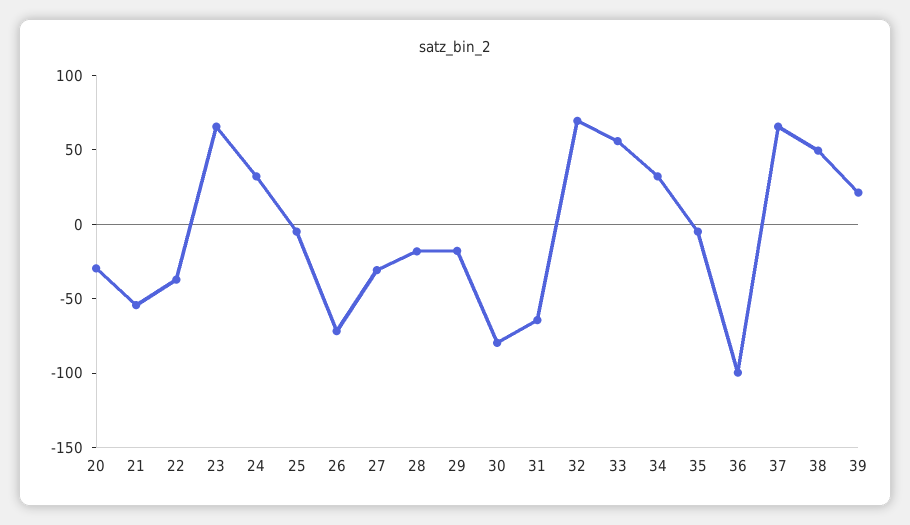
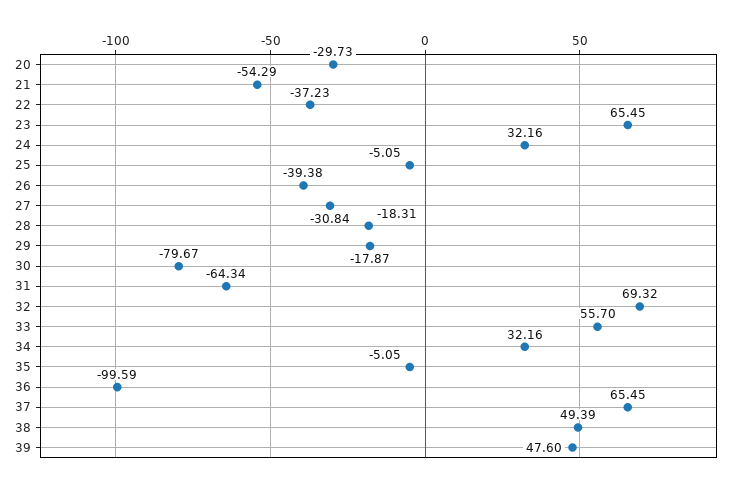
26: -70 -> -39.38
39: 20 -> 47.6

